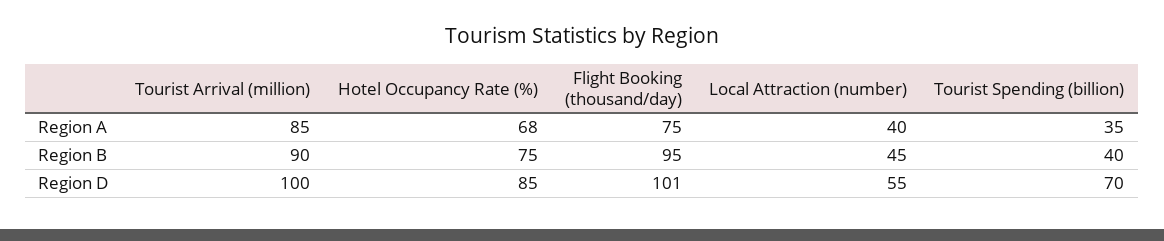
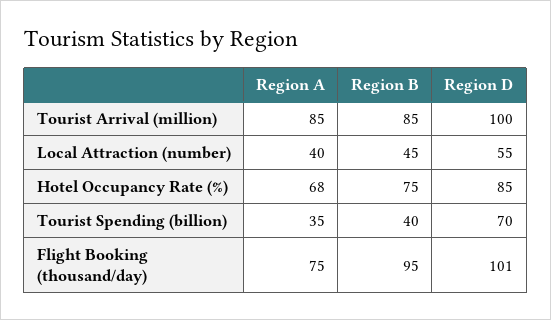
Tourist Arrival (million), Region B: 90 -> 85

